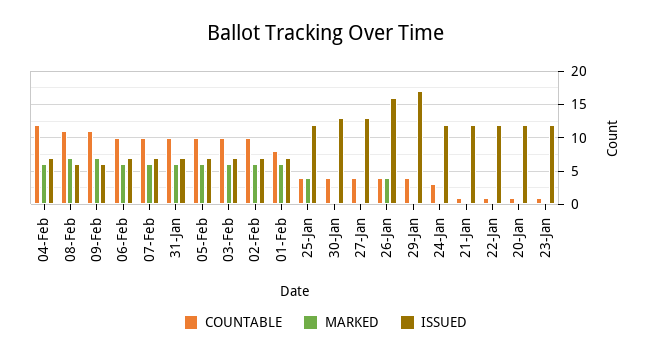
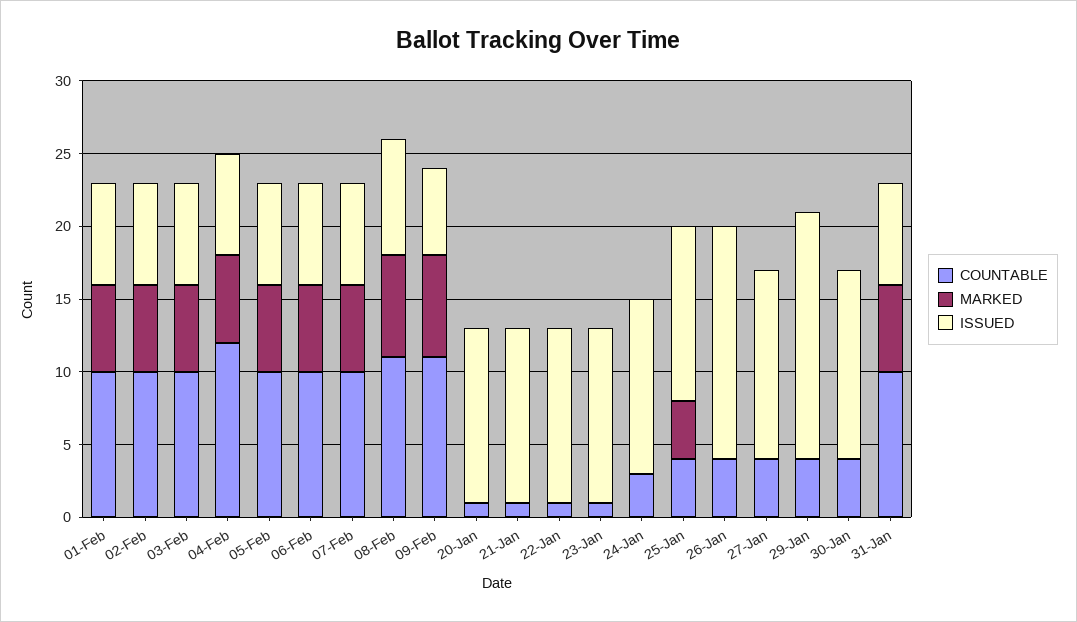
ISSUED, 08-Feb: 6 -> 8
COUNTABLE, 01-Feb: 8 -> 10
MARKED, 26-Jan: 4 -> 0

